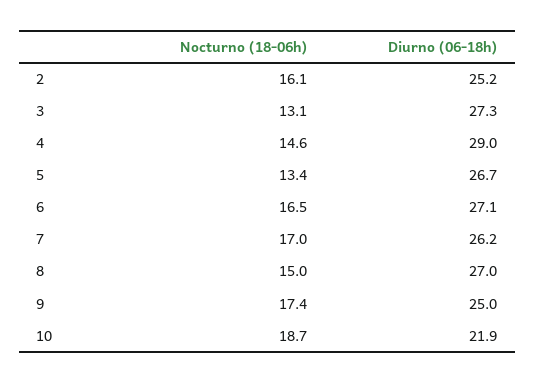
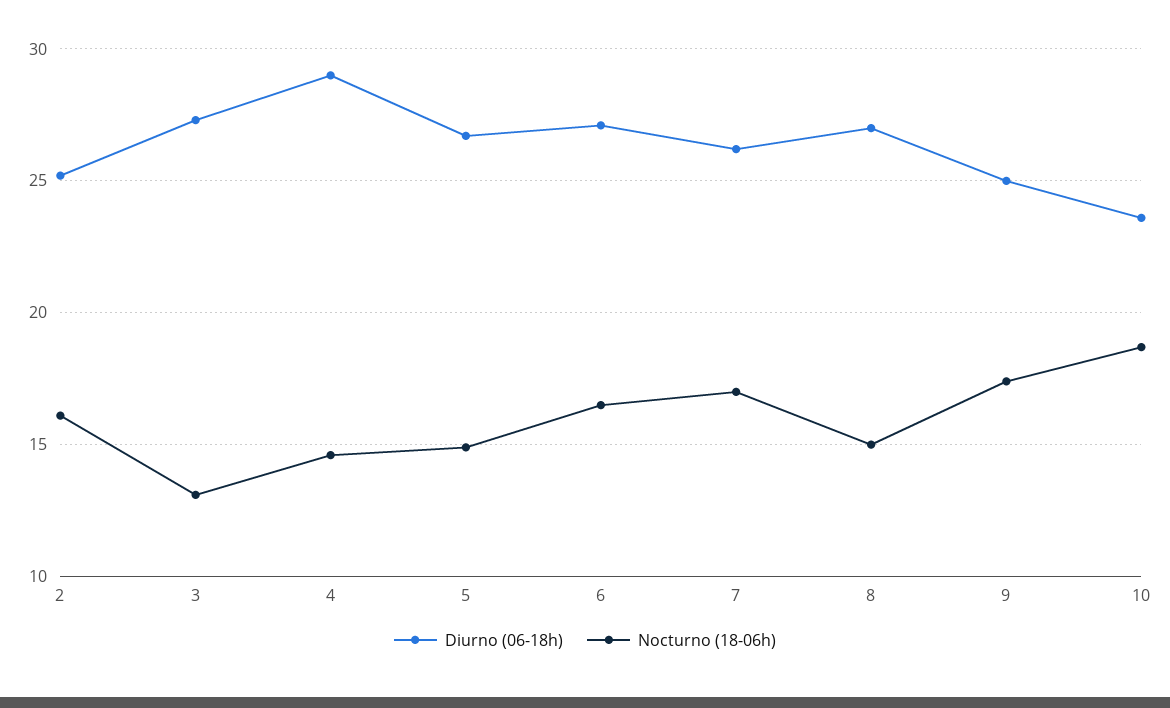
Nocturno (18-06h), 5: 13.4 -> 15
Diurno (06-18h), 10: 21.9 -> 23.5

